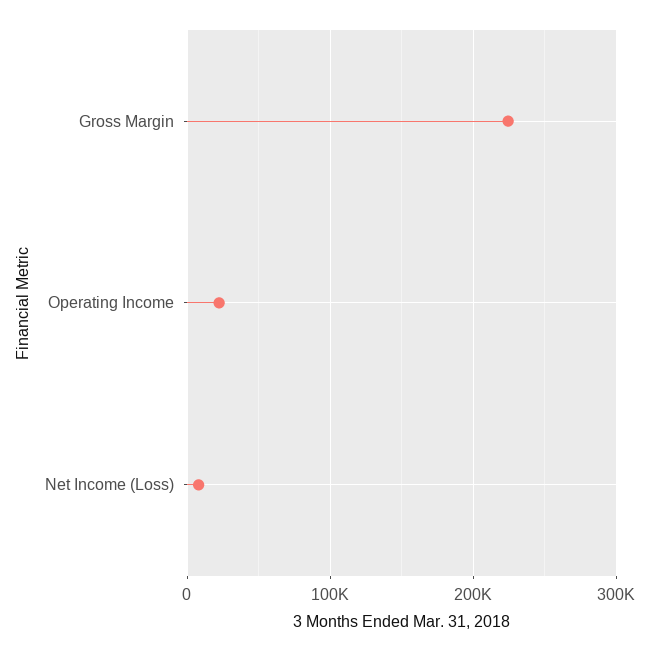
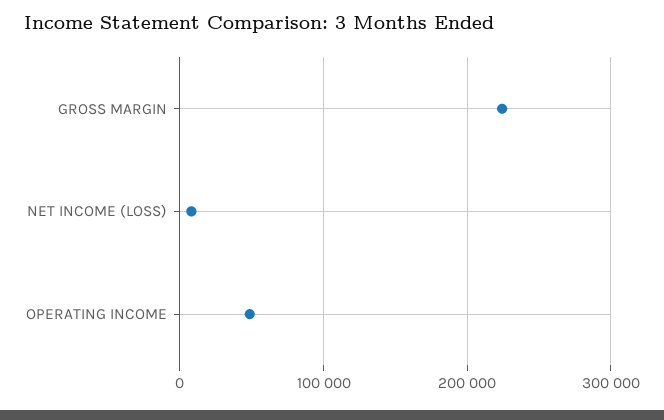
Operating Income: 20000 -> 50000

